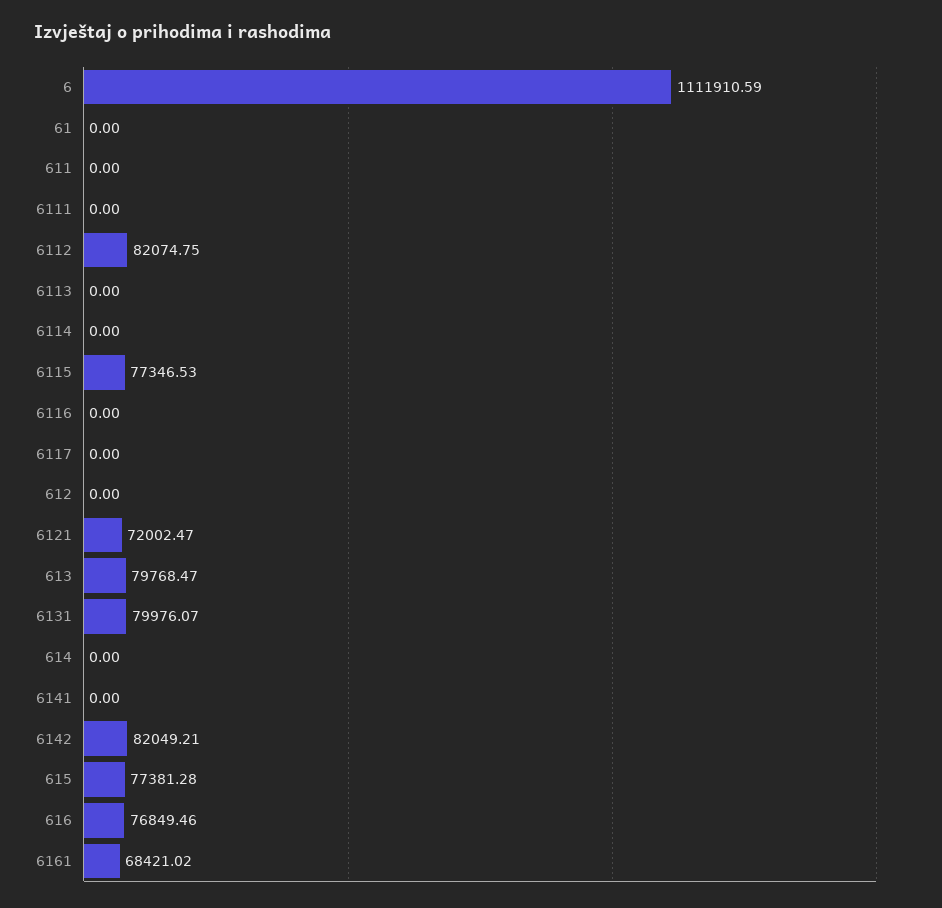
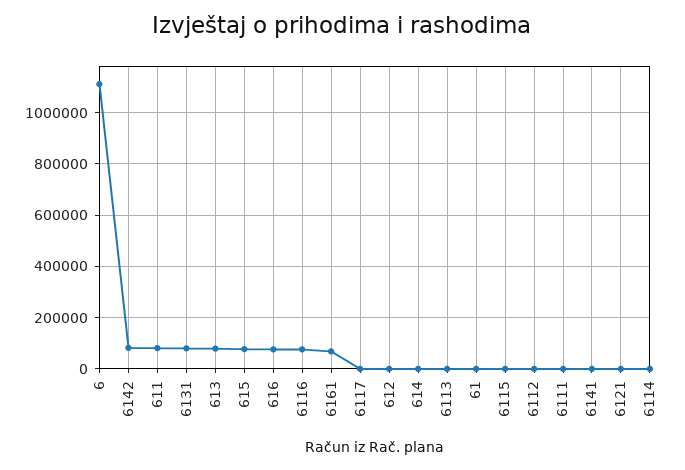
611: 0 -> 75000
6112: 82074.75 -> 0
6115: 77346.53 -> 0
6116: 0 -> 75000
6121: 72002.47 -> 0

